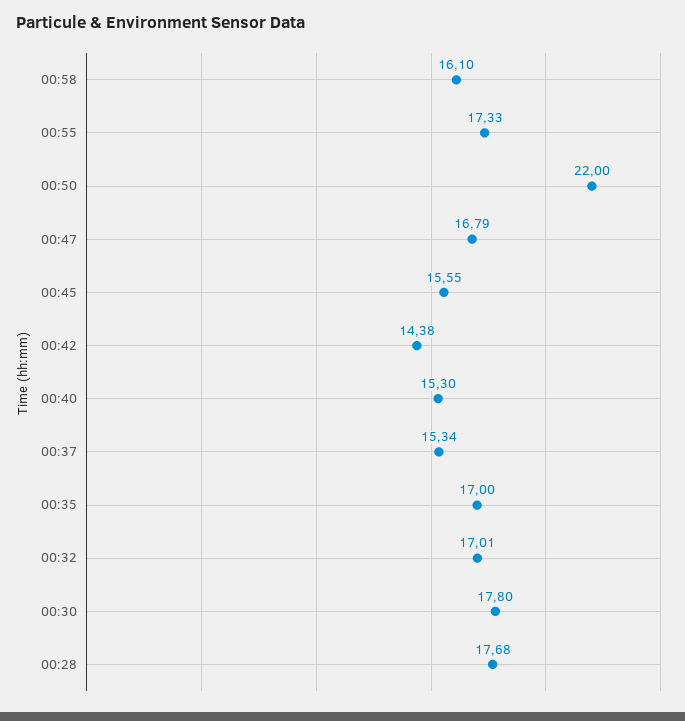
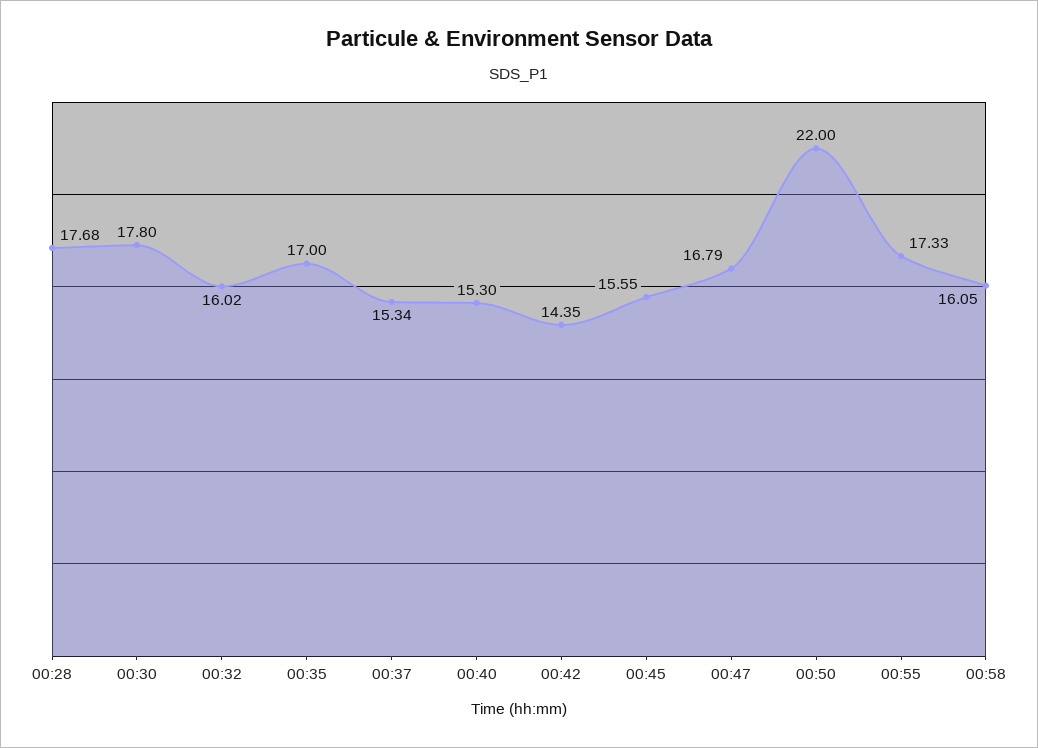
00:58: 16.1 -> 16.05
00:42: 14.38 -> 14.35
00:32: 17.01 -> 16.02

